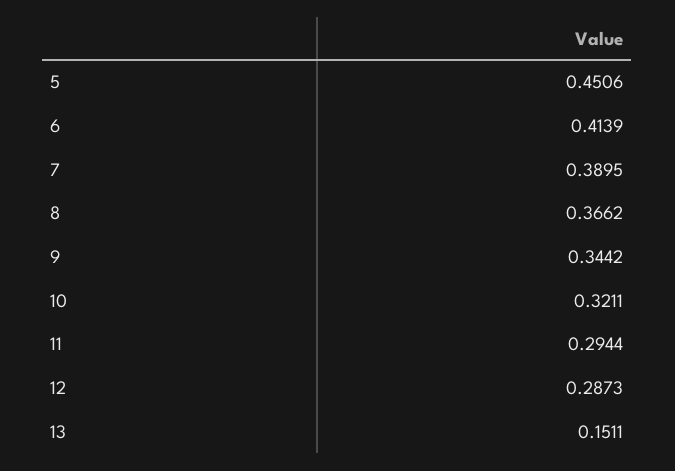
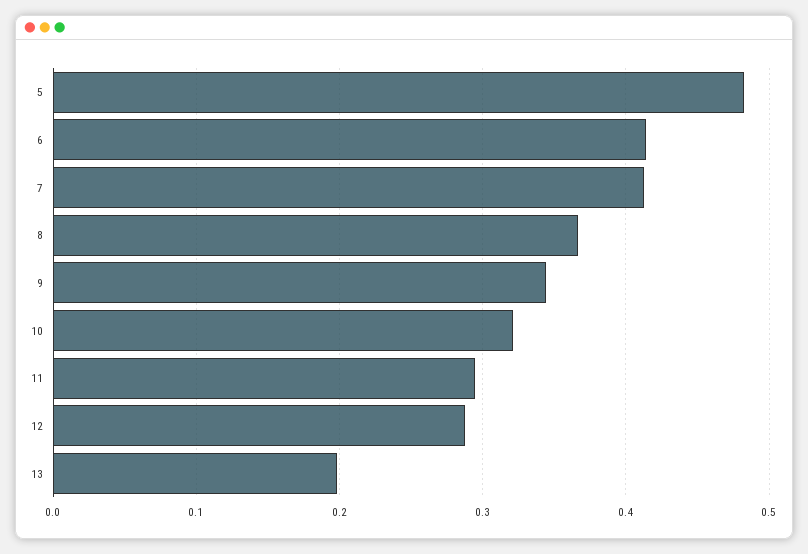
5: 0.4506 -> 0.48
7: 0.3895 -> 0.41
13: 0.1511 -> 0.2

